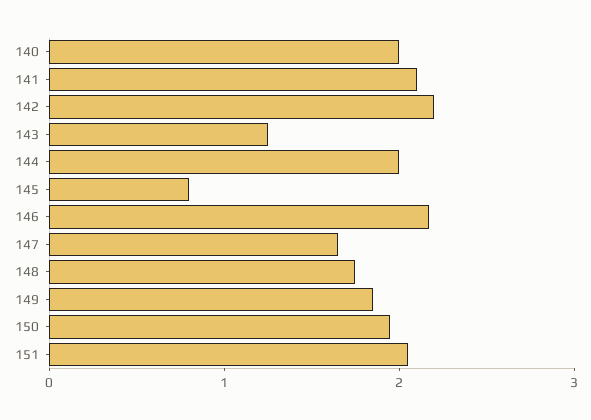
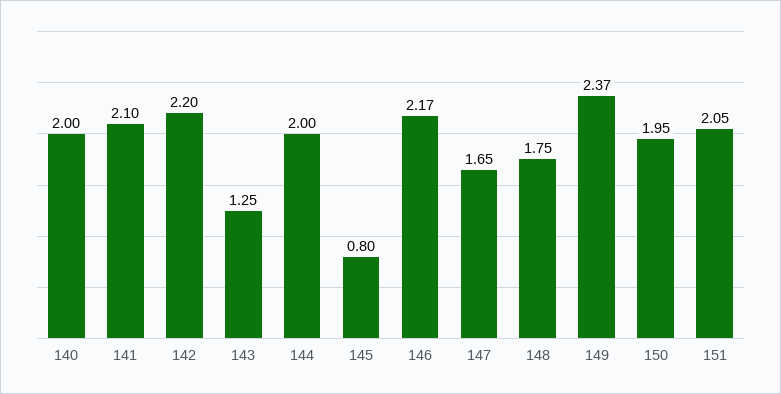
149: 1.8 -> 2.37

